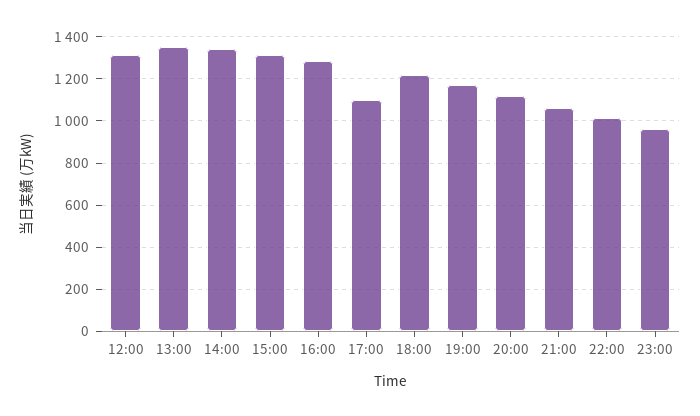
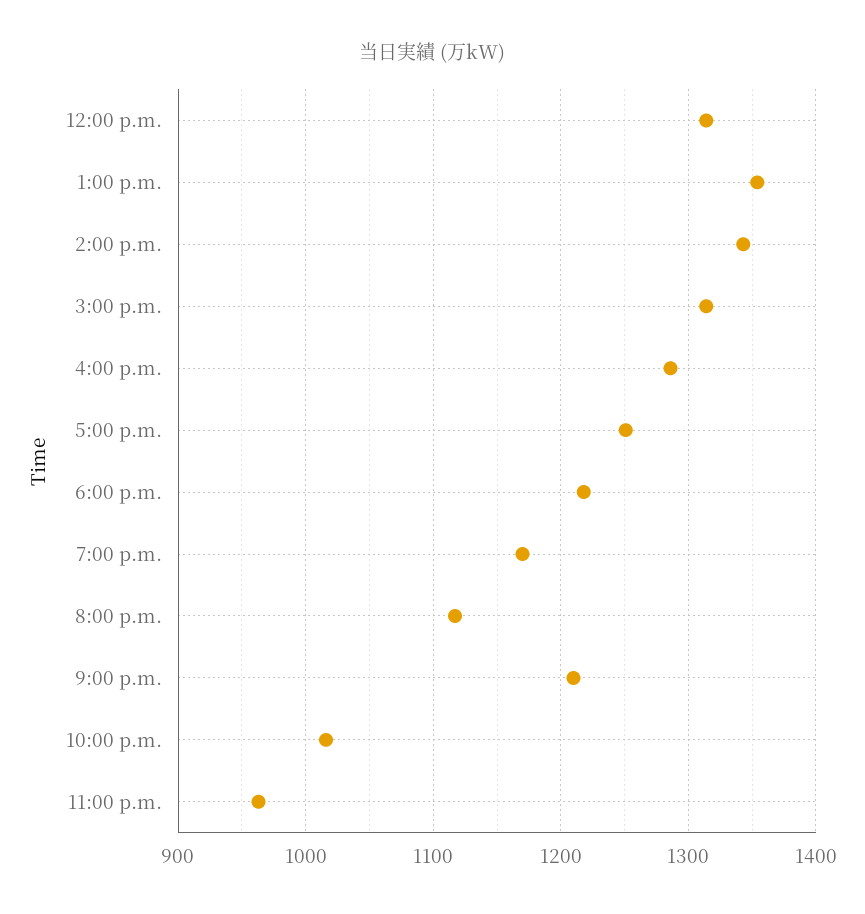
17:00: 1100 -> 1250
21:00: 1050 -> 1210

